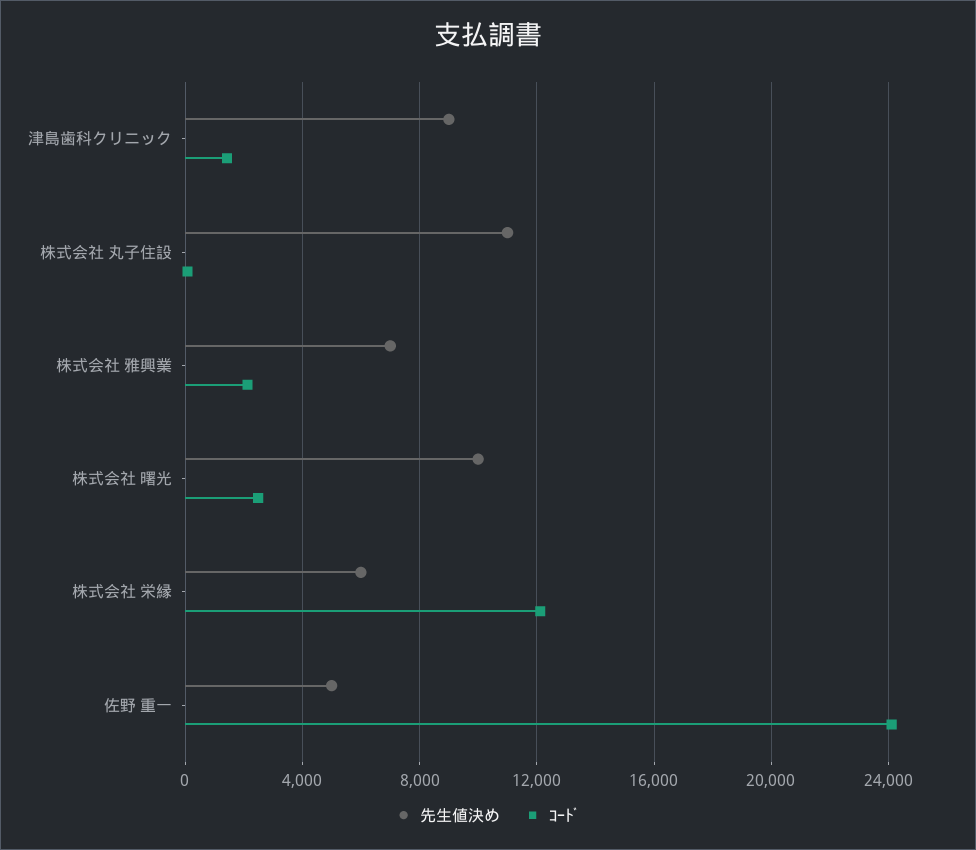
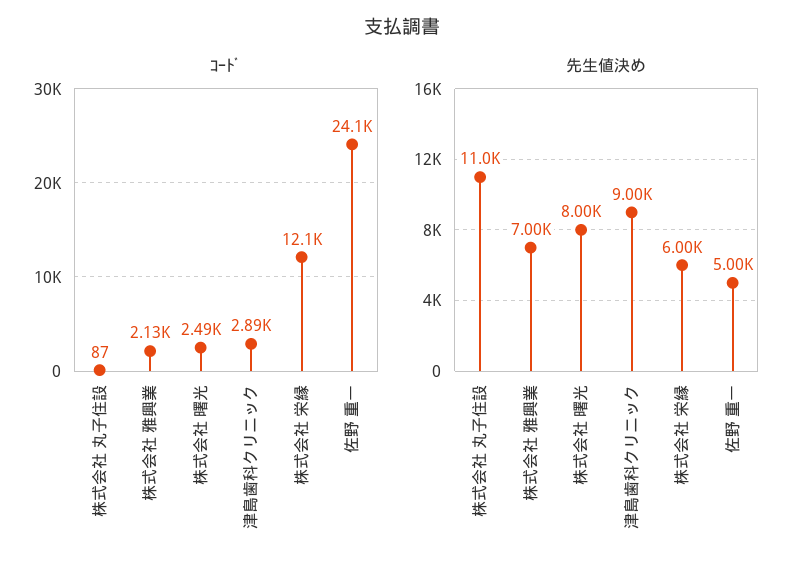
ｺｰﾄﾞ, 津島歯科クリニック: 1500 -> 2890
先生値決め, 株式会社 曙光: 10000 -> 8000

